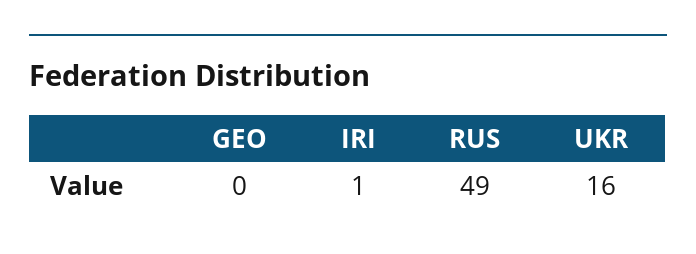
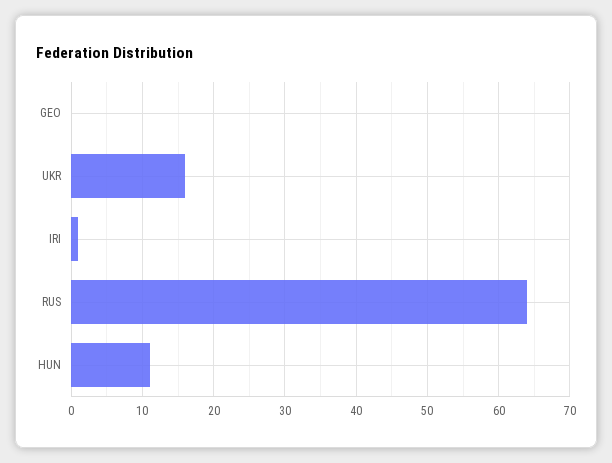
RUS: 49 -> 64
HUN: none -> 11

